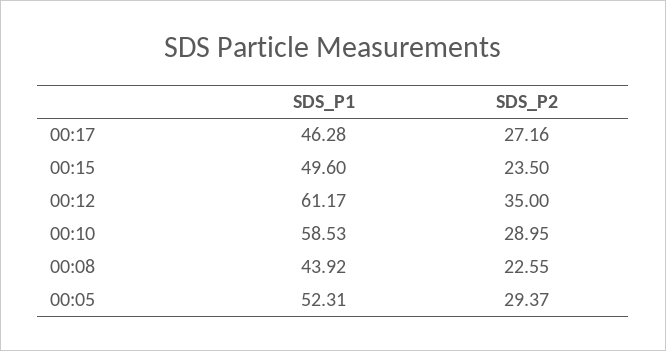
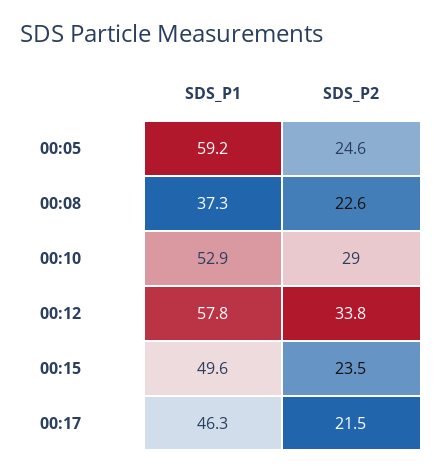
SDS_P2, 00:17: 27.16 -> 21.5
SDS_P1, 00:12: 61.17 -> 57.8
SDS_P2, 00:12: 35 -> 33.8
SDS_P1, 00:10: 58.53 -> 52.9
SDS_P1, 00:08: 43.92 -> 37.3
SDS_P1, 00:05: 52.31 -> 59.2
SDS_P2, 00:05: 29.37 -> 24.6

